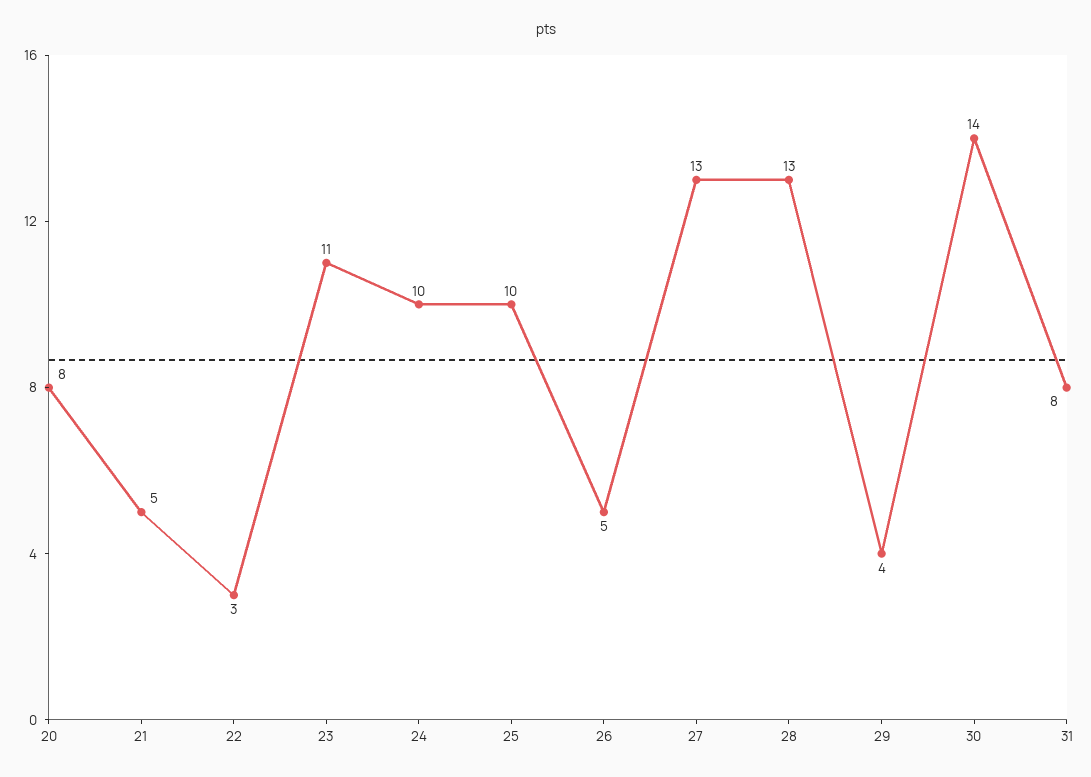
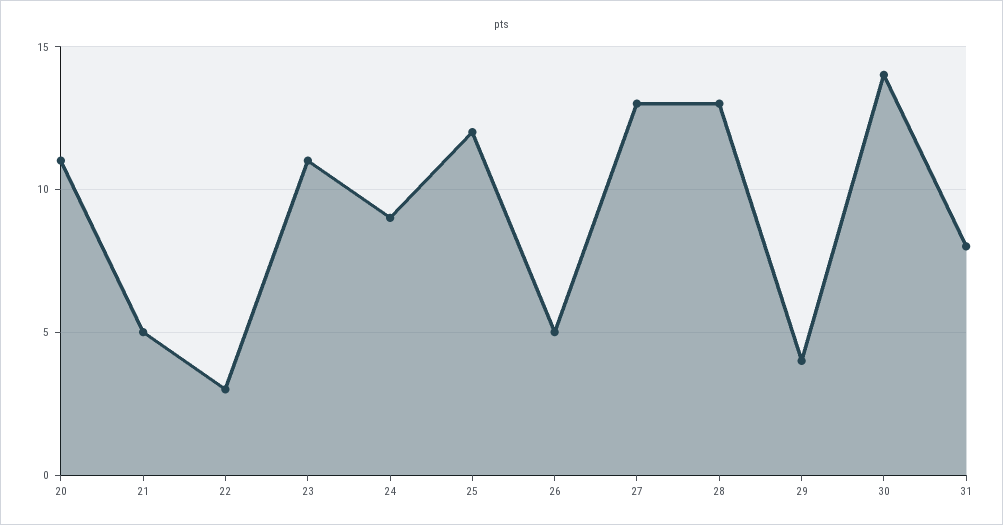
20: 8 -> 11
24: 10 -> 9
25: 10 -> 12

